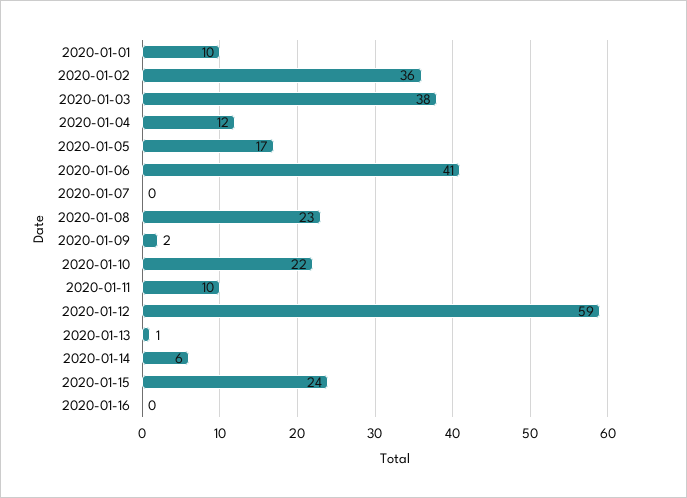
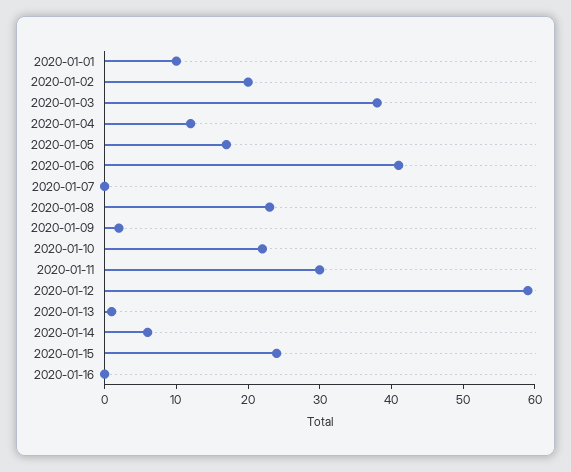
2020-01-02: 36 -> 20
2020-01-11: 10 -> 30

